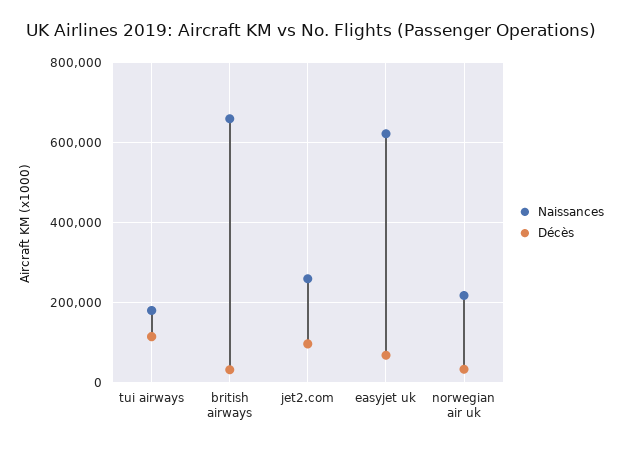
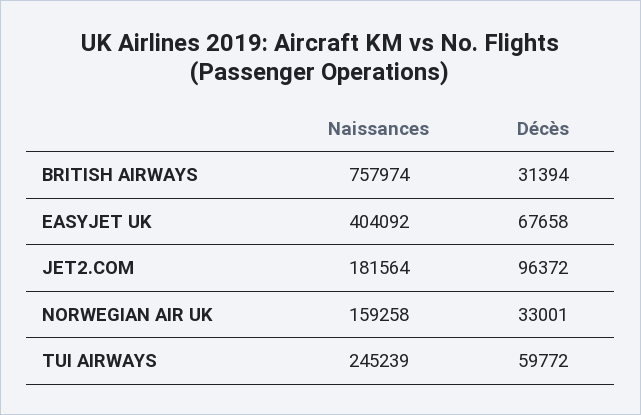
Naissances, tui airways: 180000 -> 245239
Décès, tui airways: 120000 -> 59772
Naissances, british airways: 660000 -> 757974
Naissances, jet2.com: 260000 -> 181564
Naissances, easyjet uk: 620000 -> 404092
Naissances, norwegian air uk: 220000 -> 159258

